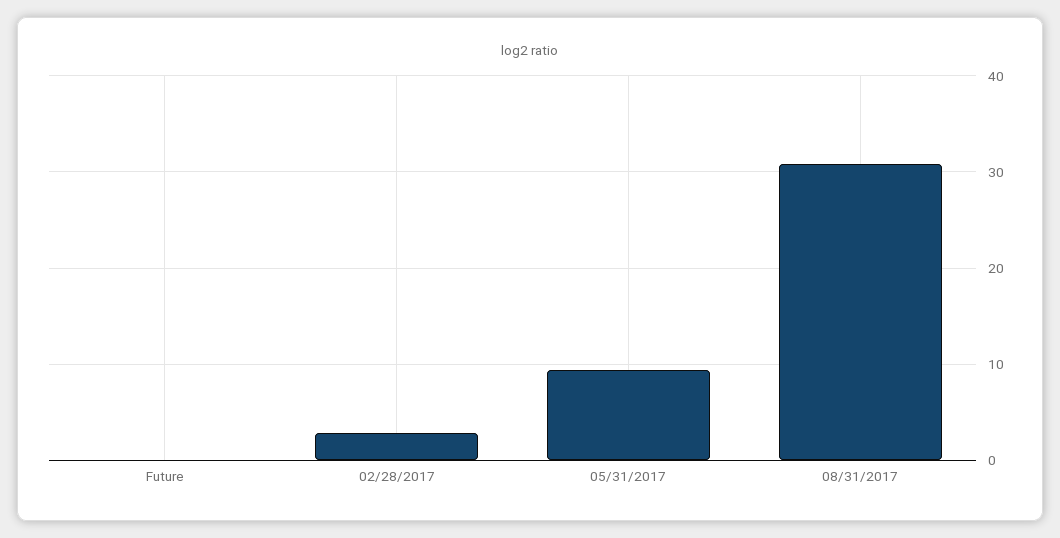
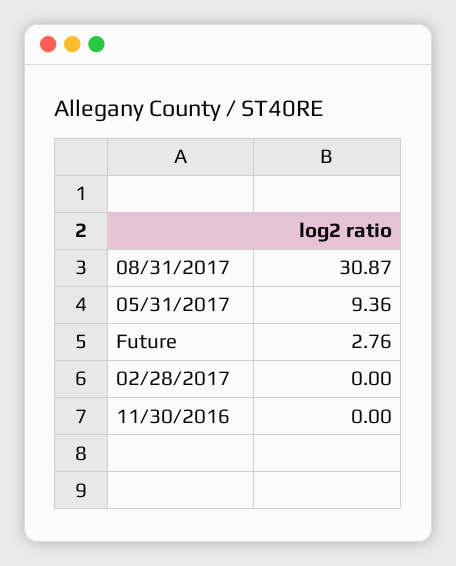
Future: 0 -> 2.76
02/28/2017: 3 -> 0
11/30/2016: none -> 0

